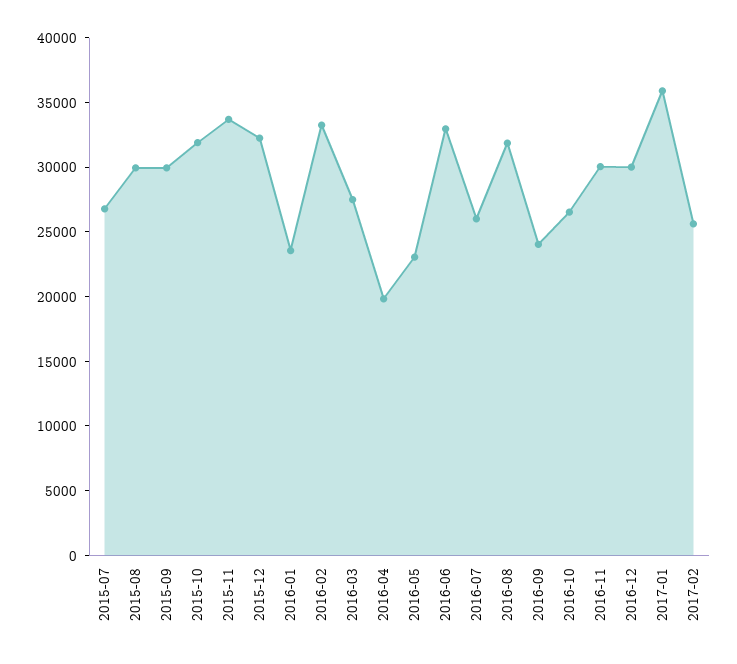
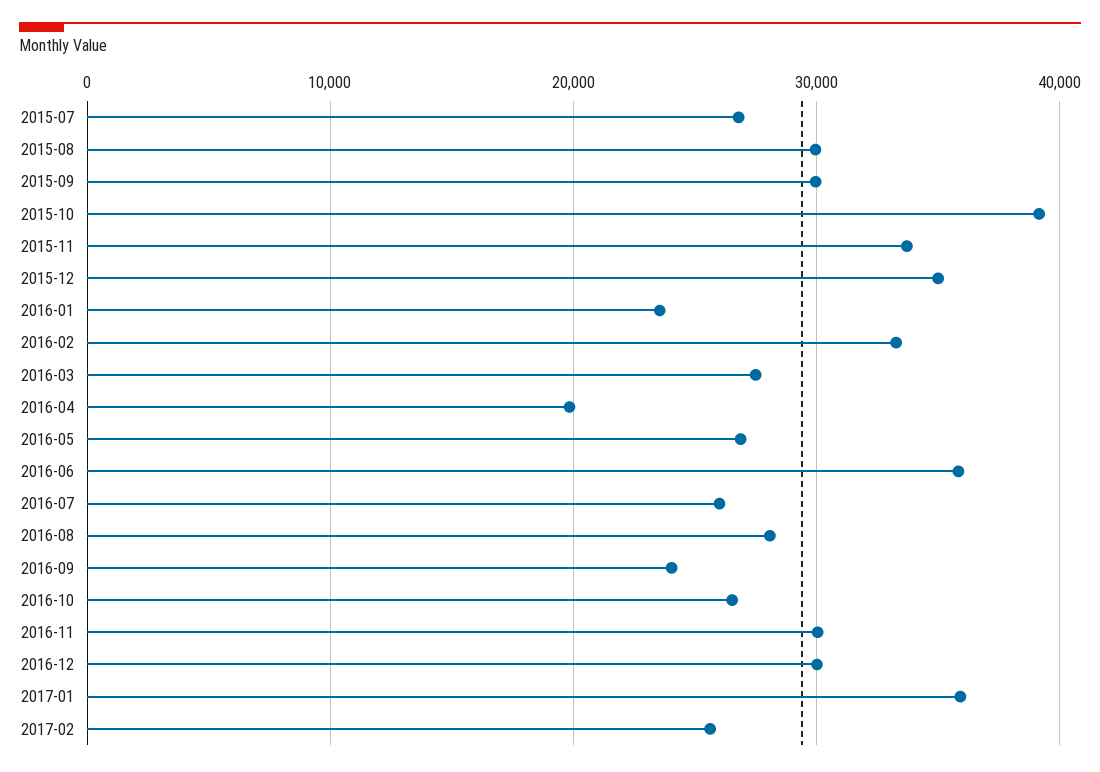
2015-10: 32000 -> 39000
2015-12: 32000 -> 35000
2016-05: 23000 -> 27000
2016-06: 33000 -> 36000
2016-08: 32000 -> 28000

